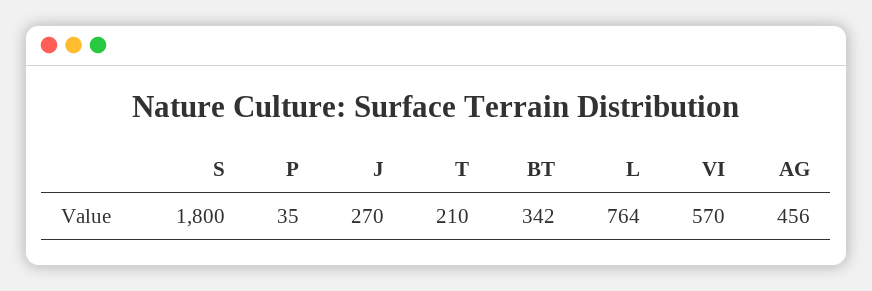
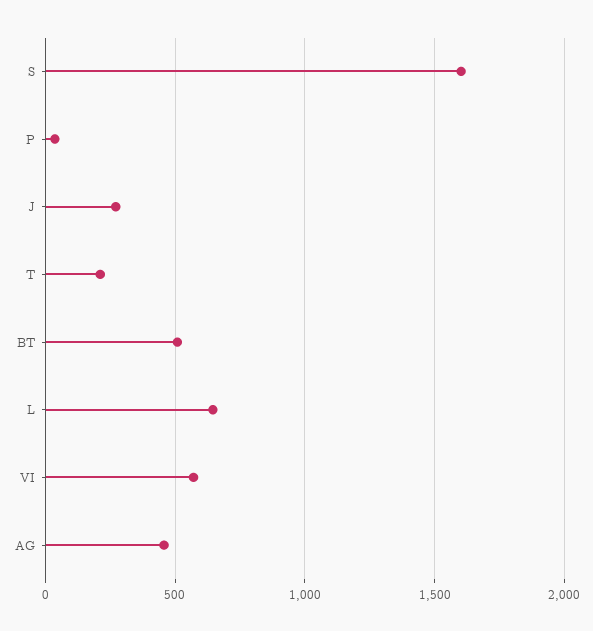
S: 1800 -> 1600
BT: 342 -> 500
L: 764 -> 650

